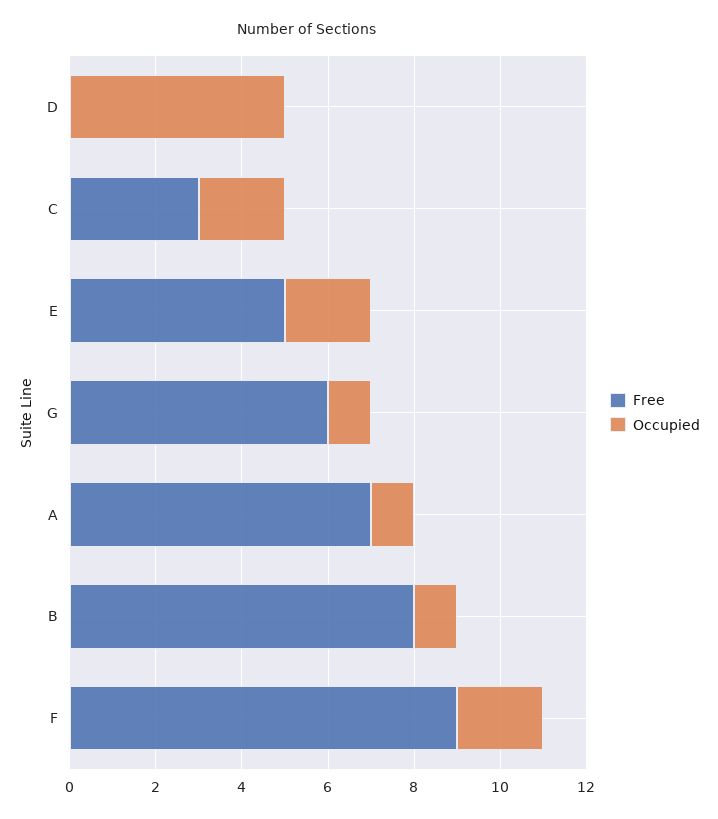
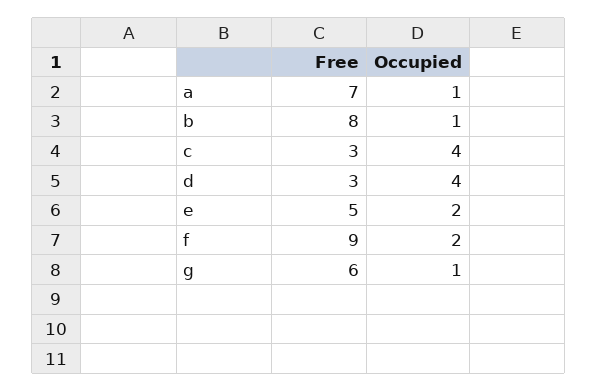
Free, D: 0 -> 3
Occupied, D: 5 -> 4
Occupied, C: 2 -> 4

